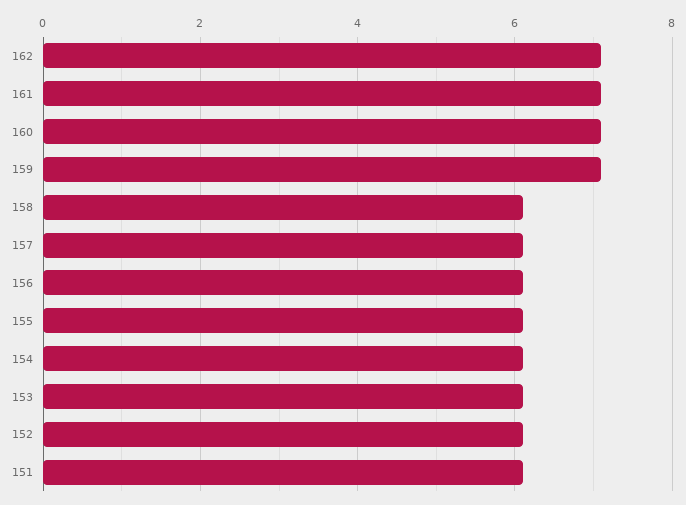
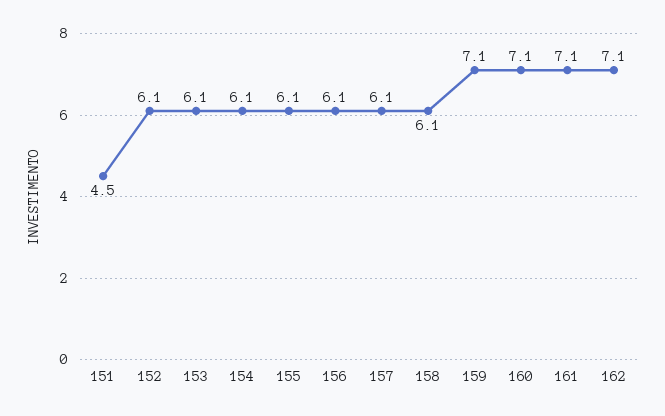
151: 6 -> 4.5

